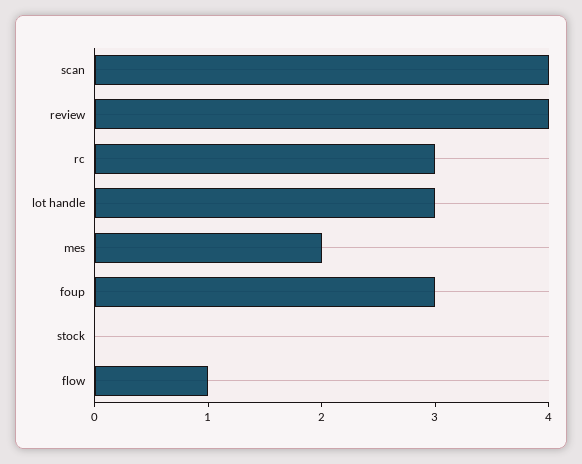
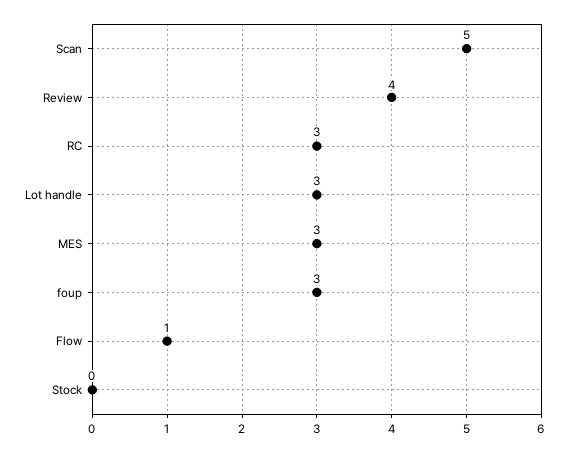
scan: 4 -> 5
mes: 2 -> 3

